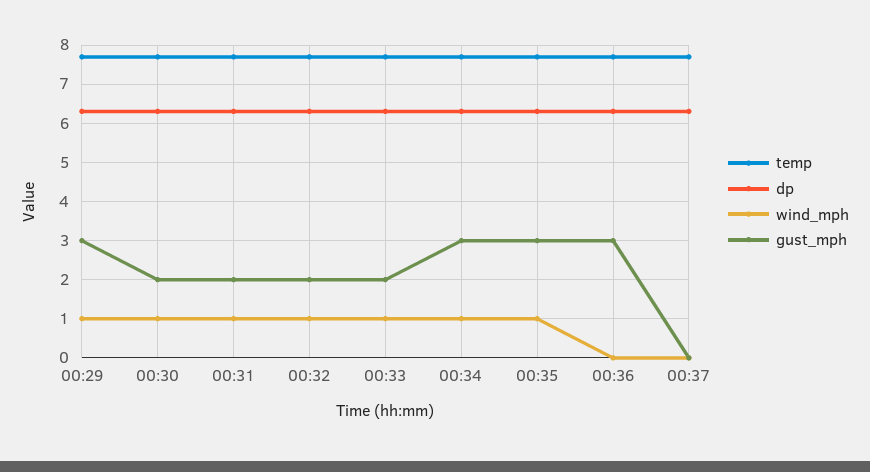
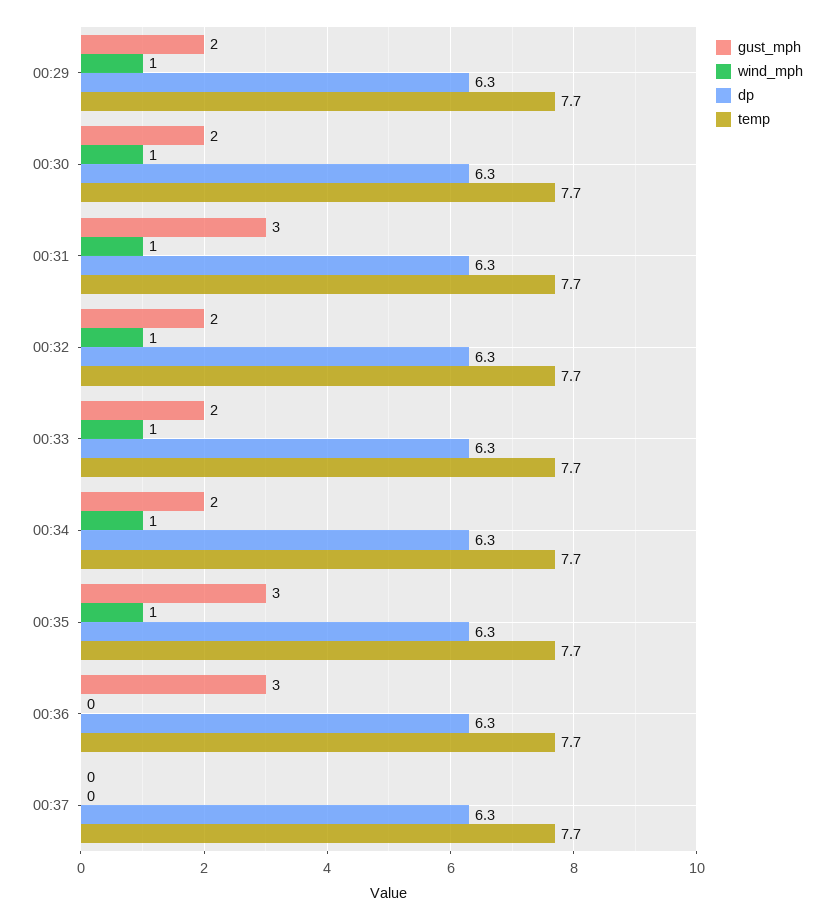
gust_mph, 00:29: 3 -> 2
gust_mph, 00:31: 2 -> 3
gust_mph, 00:34: 3 -> 2

